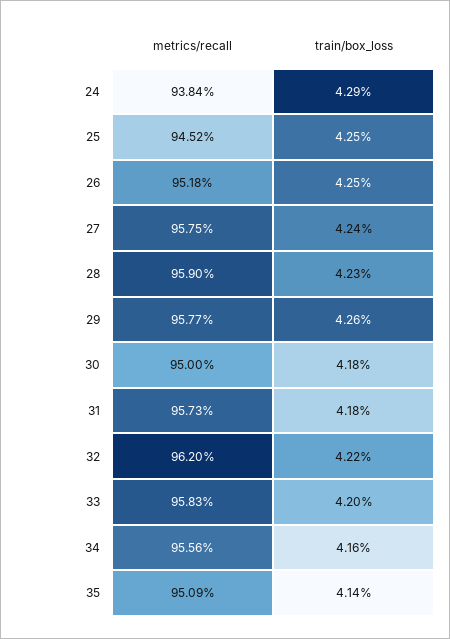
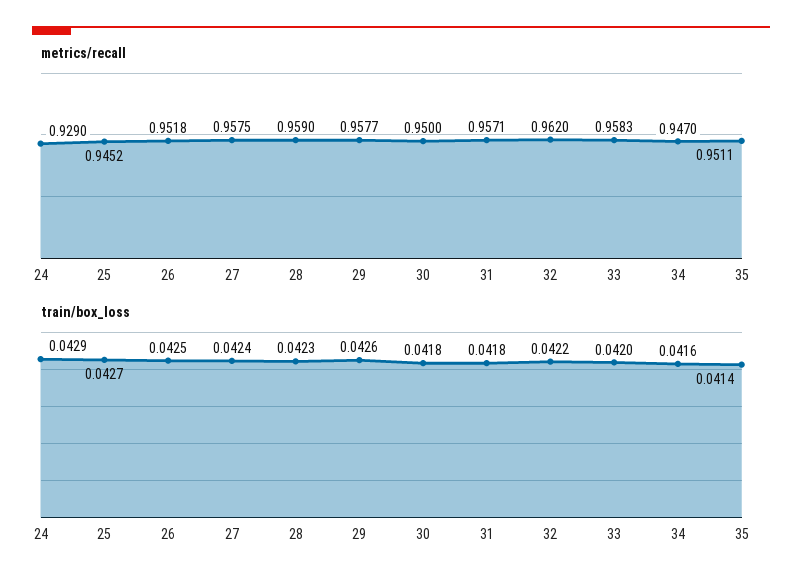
metrics/recall, 24: 0.9384 -> 0.929
train/box_loss, 25: 0.0425 -> 0.0427
metrics/recall, 31: 0.9573 -> 0.9571
metrics/recall, 34: 0.9556 -> 0.947
metrics/recall, 35: 0.9509 -> 0.9511

